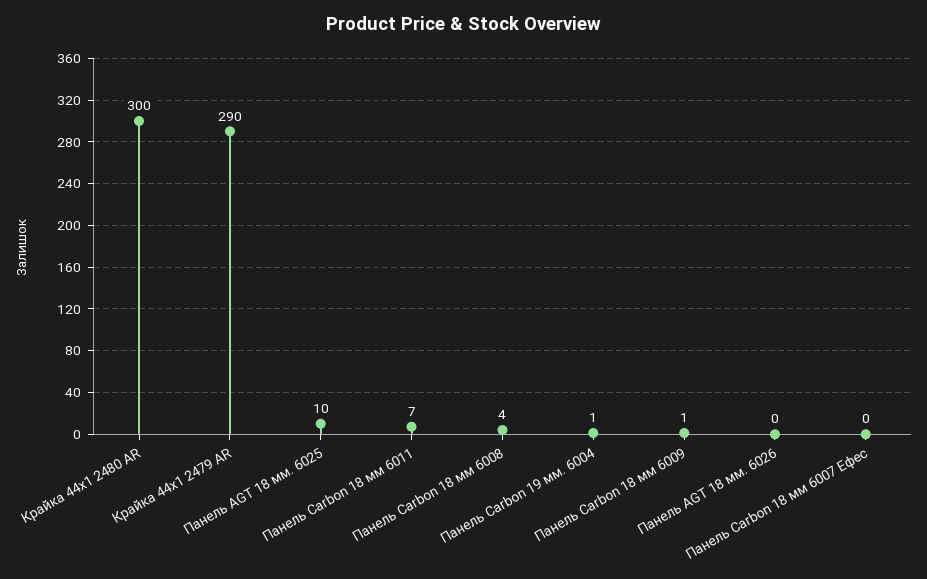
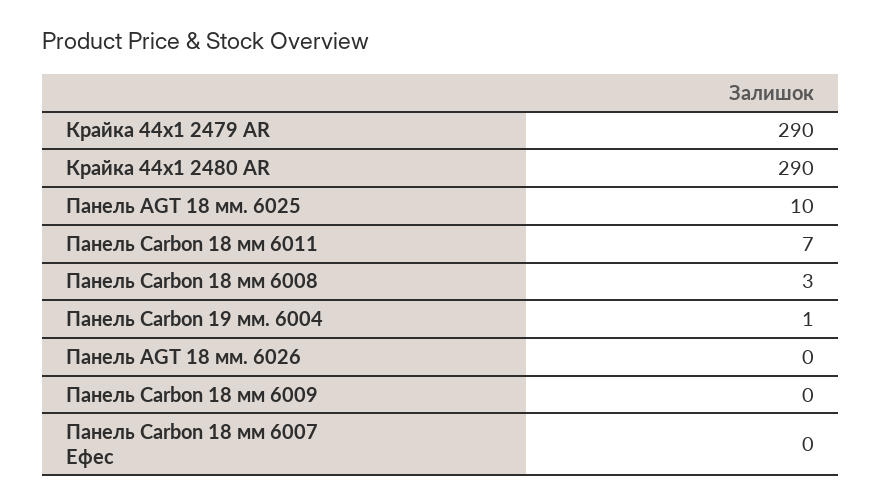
Крайка 44x1 2480 AR: 300 -> 290
Панель Carbon 18 мм 6008: 4 -> 3
Панель Carbon 18 мм 6009: 1 -> 0

